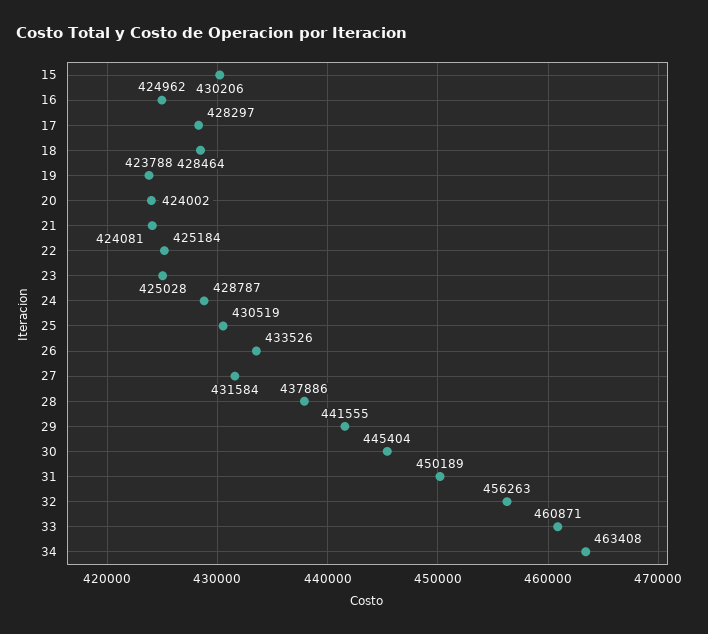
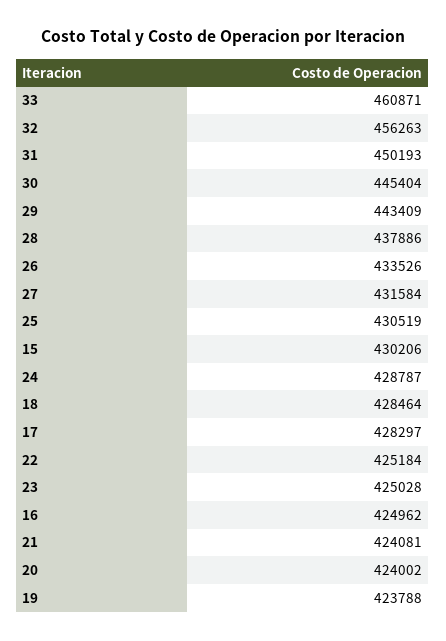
29: 441555 -> 443409
31: 450189 -> 450193
34: 463408 -> none

